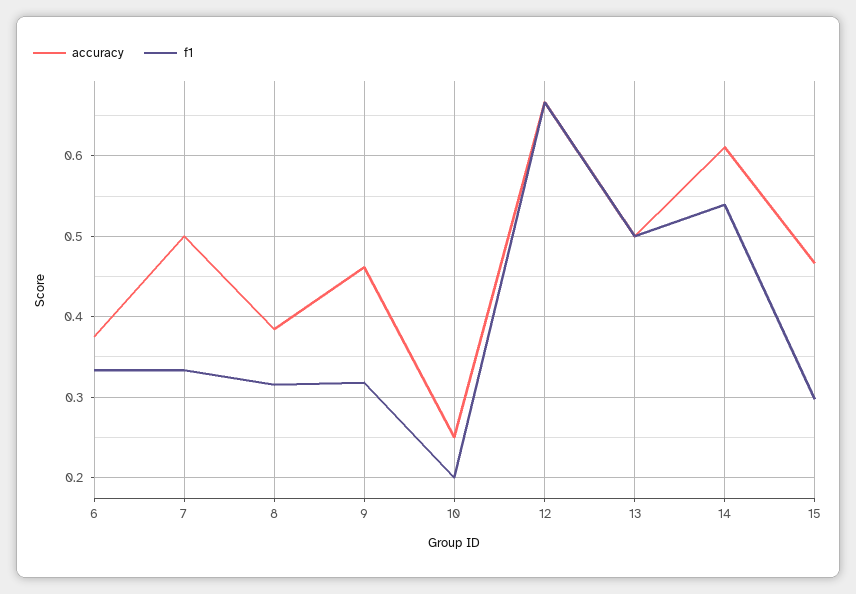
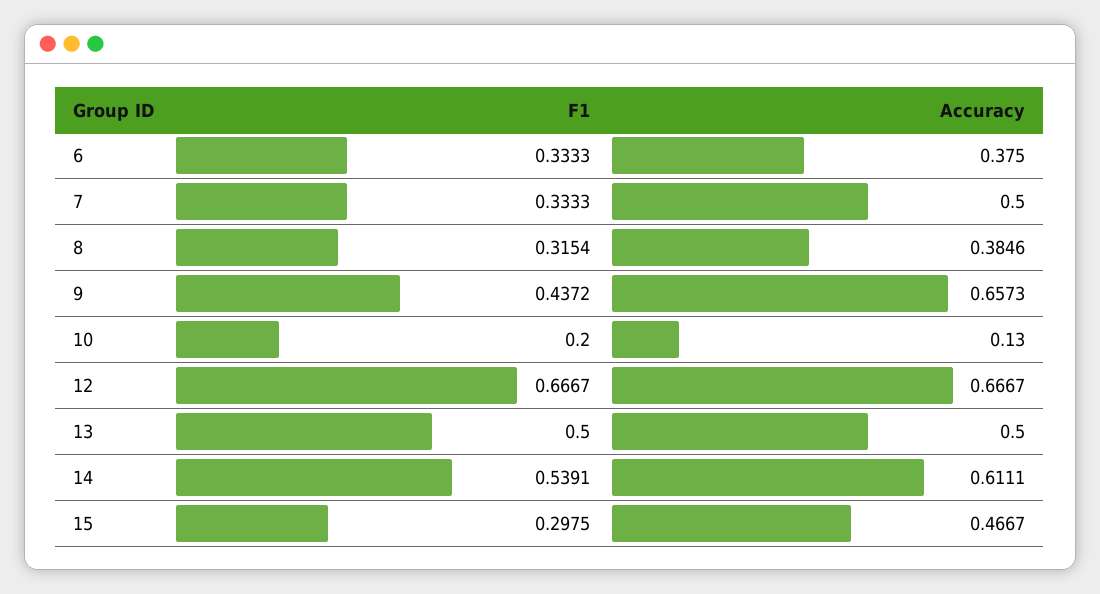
accuracy, 9: 0.46 -> 0.6573
f1, 9: 0.32 -> 0.4372
accuracy, 10: 0.25 -> 0.13

